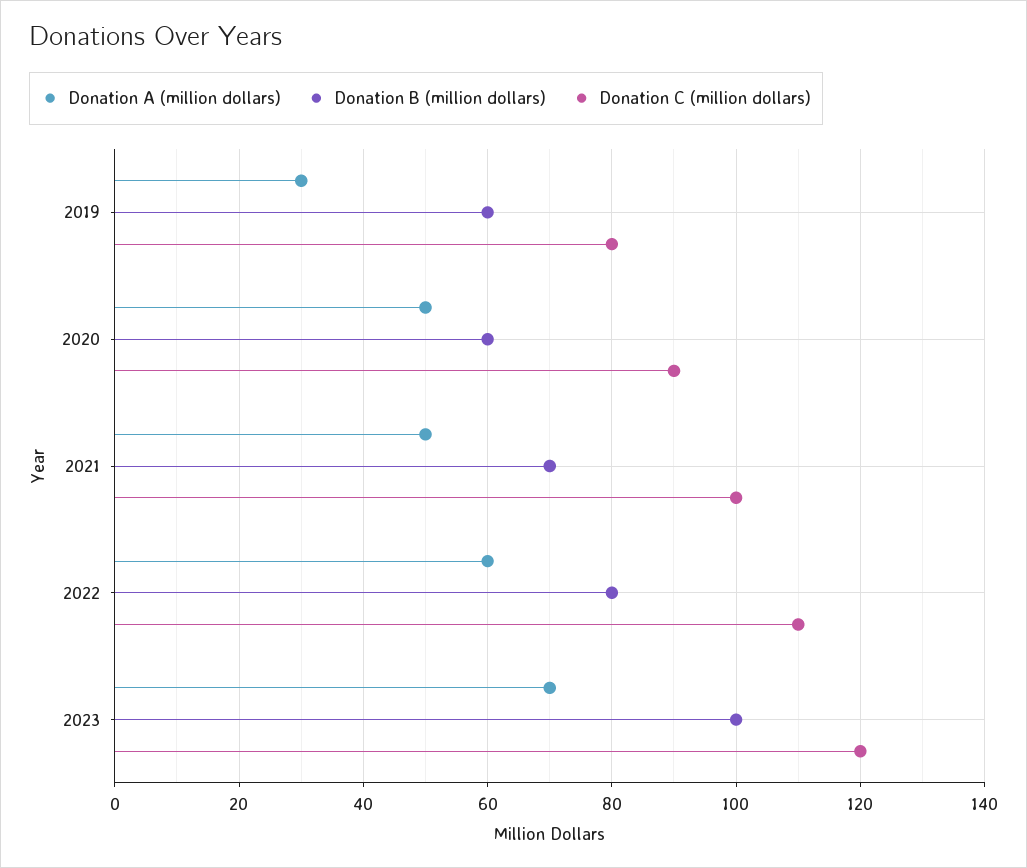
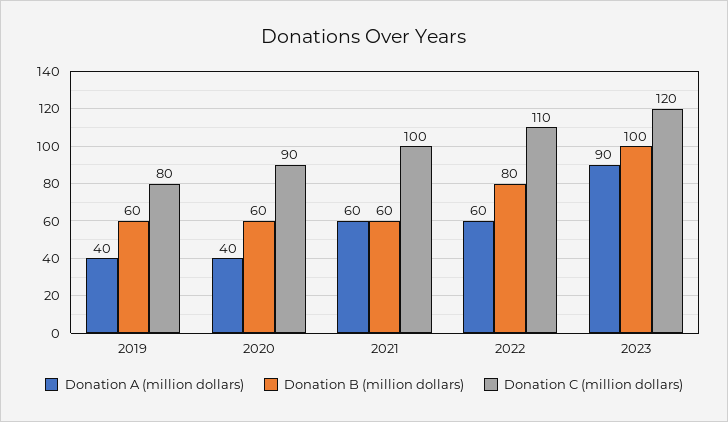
Donation A (million dollars), 2019: 30 -> 40
Donation A (million dollars), 2020: 50 -> 40
Donation A (million dollars), 2021: 50 -> 60
Donation B (million dollars), 2021: 70 -> 60
Donation A (million dollars), 2023: 70 -> 90

